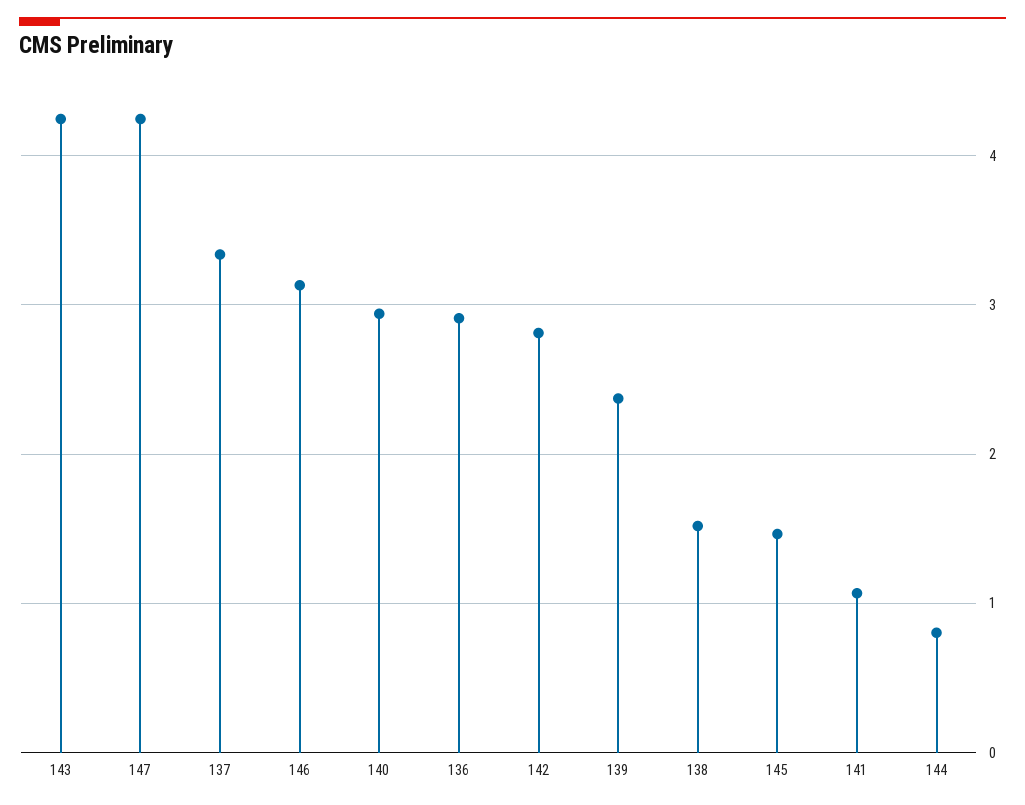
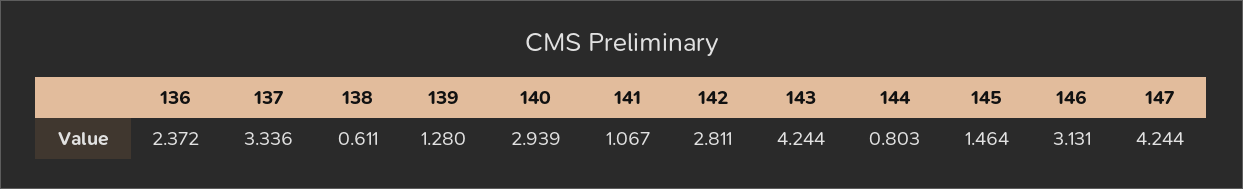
136: 2.9 -> 2.372
139: 2.4 -> 1.28
138: 1.5 -> 0.611

